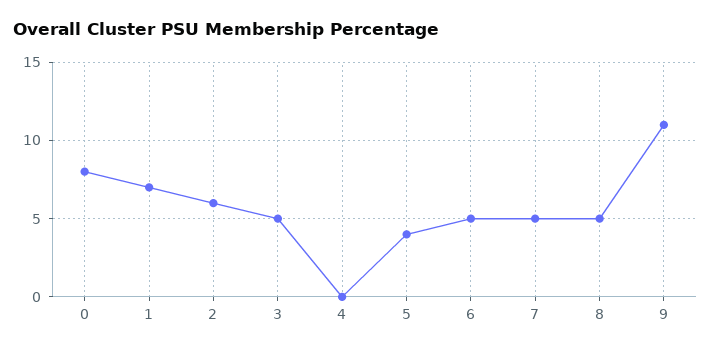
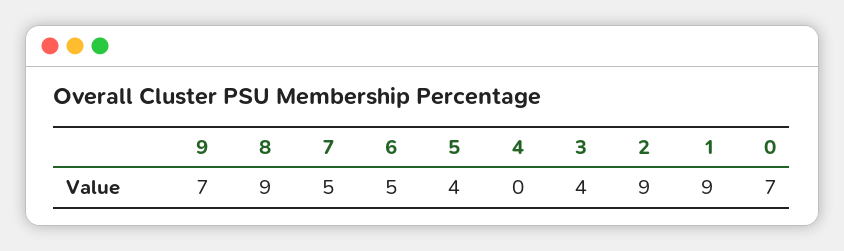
0: 8 -> 7
1: 7 -> 9
2: 6 -> 9
3: 5 -> 4
8: 5 -> 9
9: 11 -> 7

